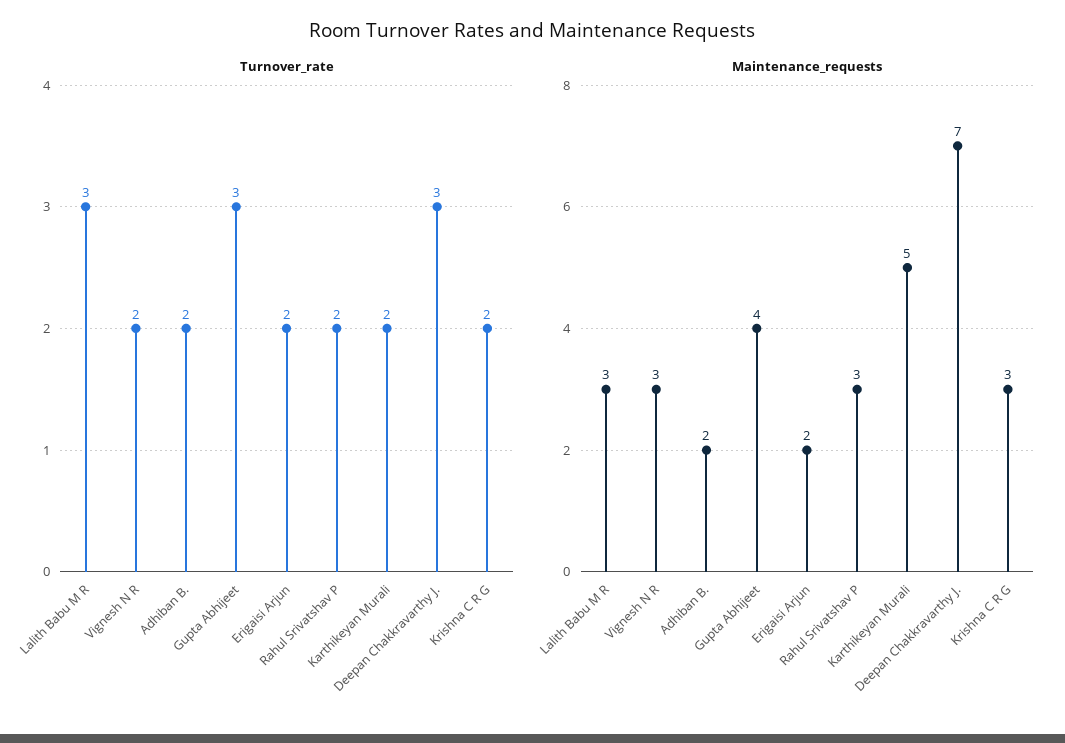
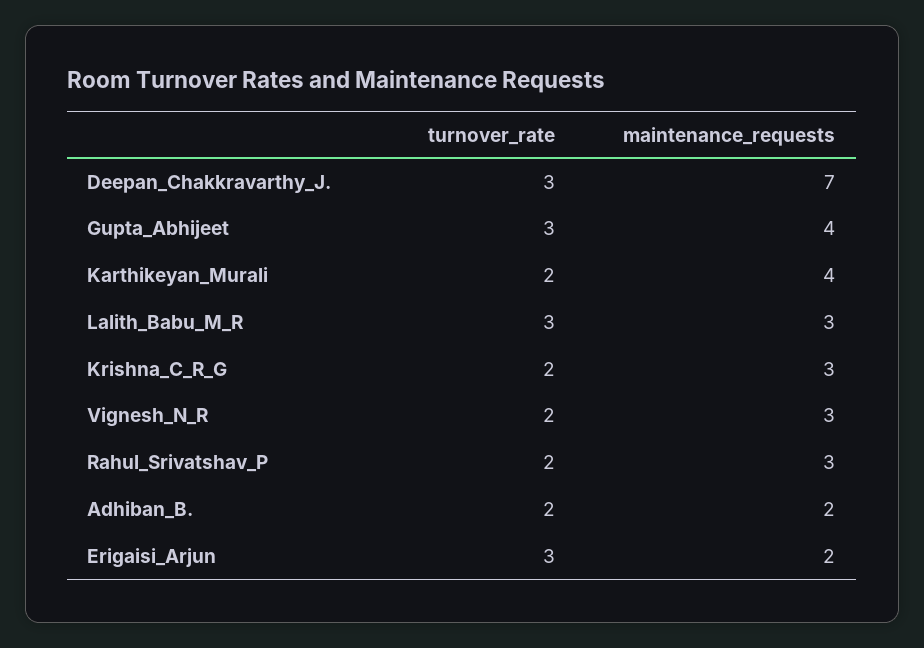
Turnover_rate, Erigaisi Arjun: 2 -> 3
Maintenance_requests, Karthikeyan Murali: 5 -> 4

